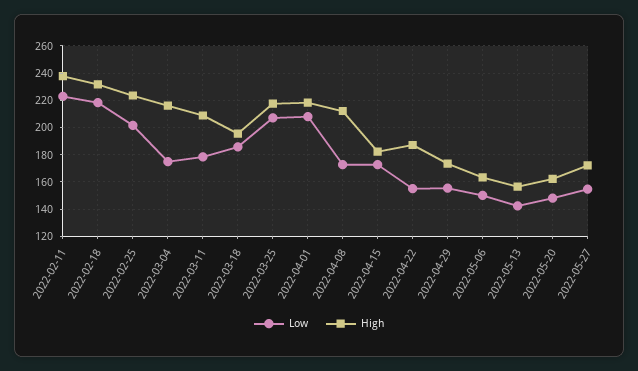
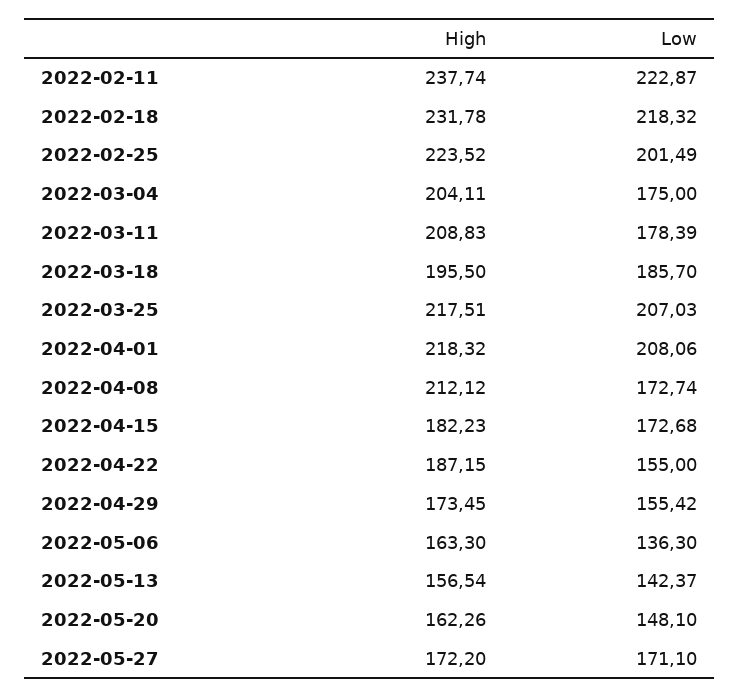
High, 2022-03-04: 215 -> 204.11
Low, 2022-05-06: 150 -> 136.3
Low, 2022-05-27: 155 -> 171.1

